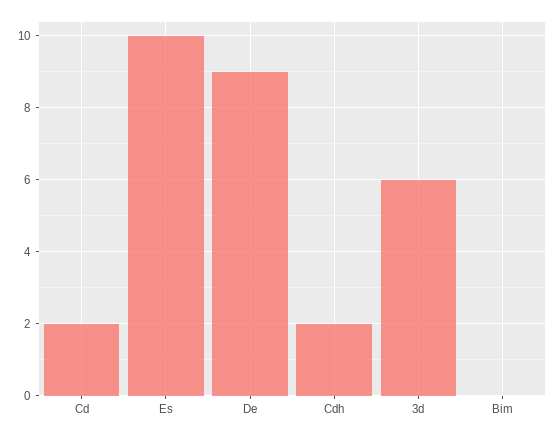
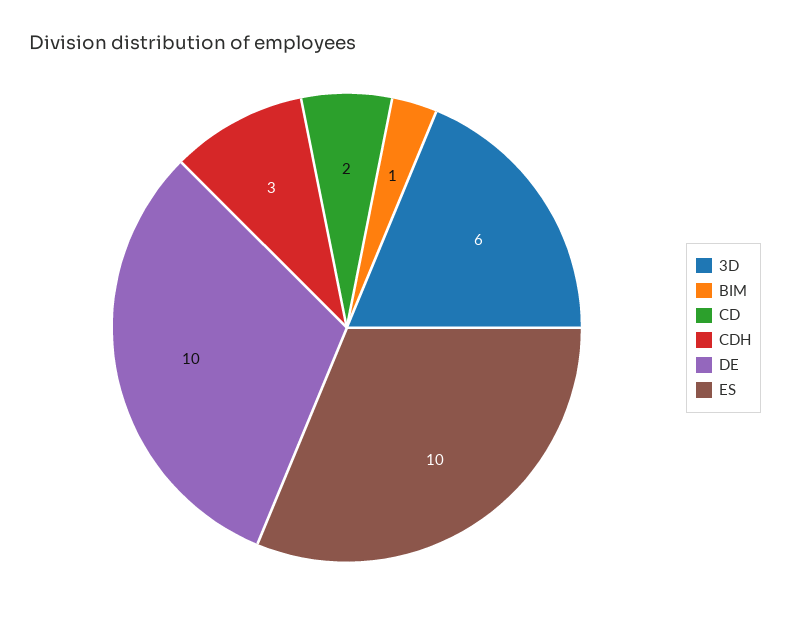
De: 9 -> 10
Cdh: 2 -> 3
Bim: 0 -> 1

